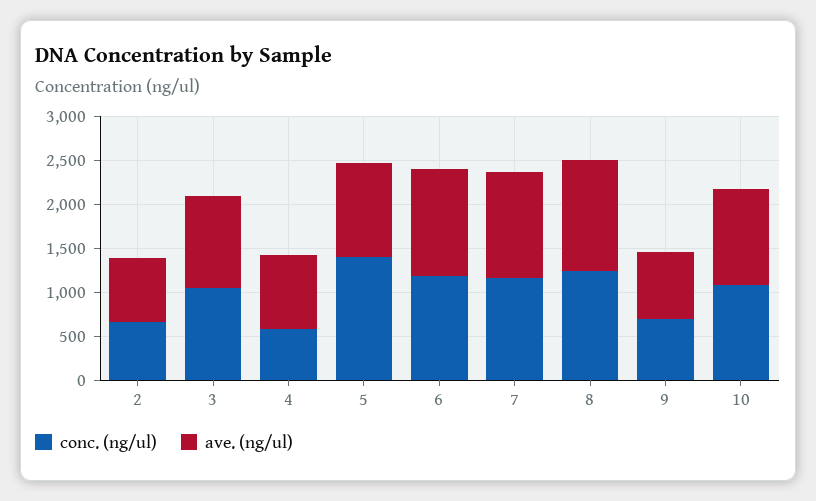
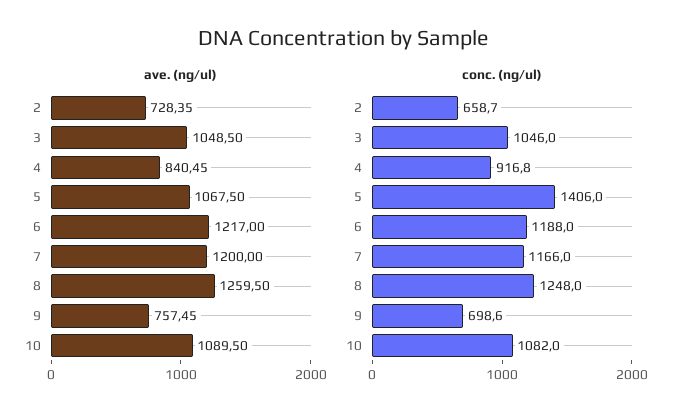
conc. (ng/ul), 4: 600 -> 916.8

